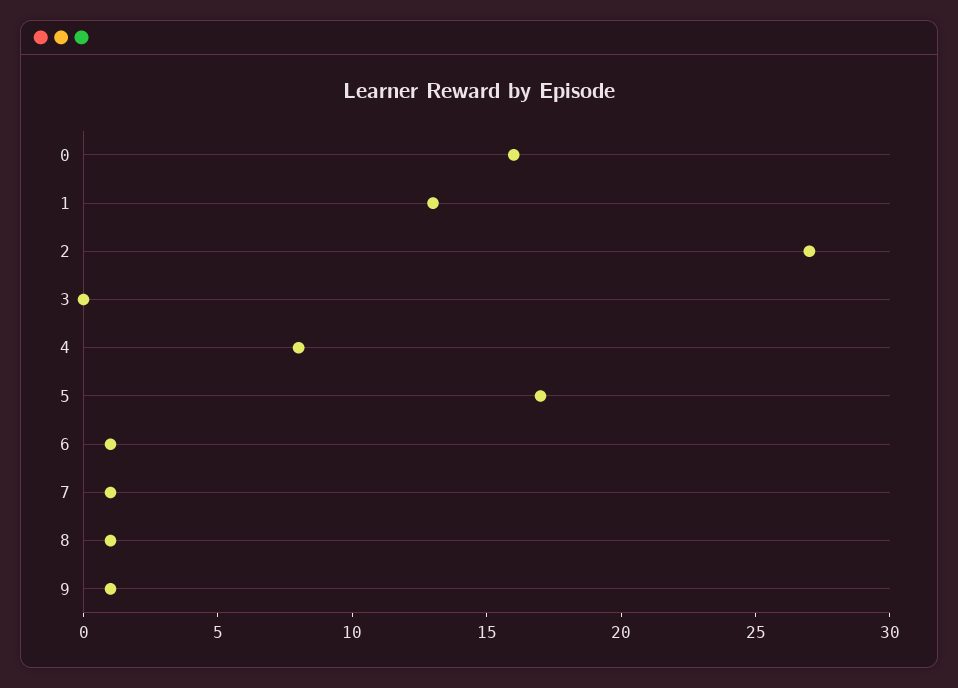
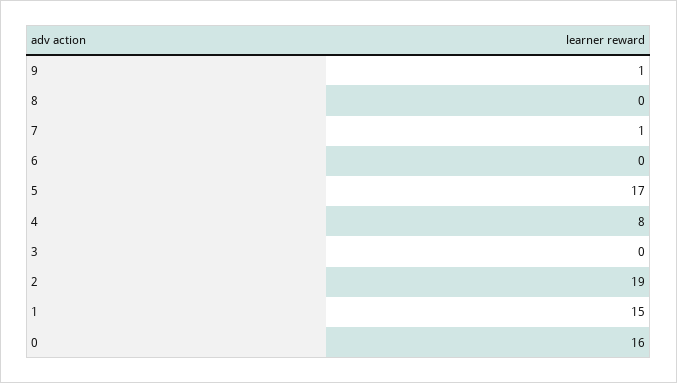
1: 13 -> 15
2: 27 -> 19
6: 1 -> 0
8: 1 -> 0

